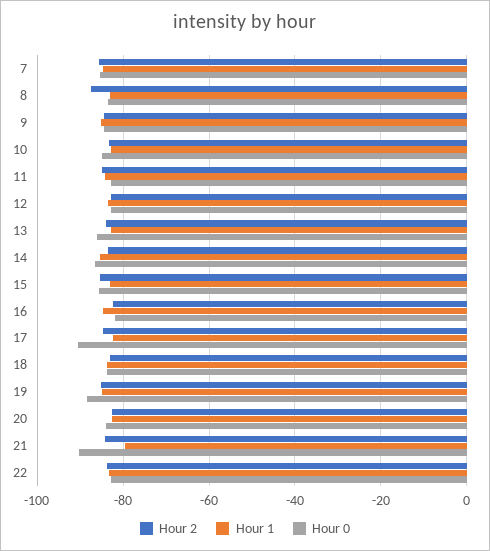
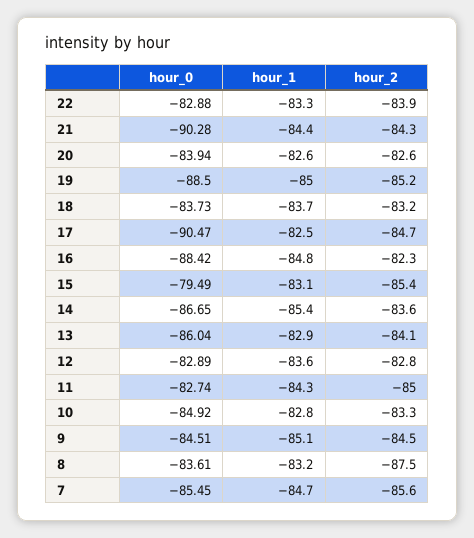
Hour 0, 15: -86 -> -79.49
Hour 0, 16: -82 -> -88.42
Hour 1, 21: -80 -> -84.4

